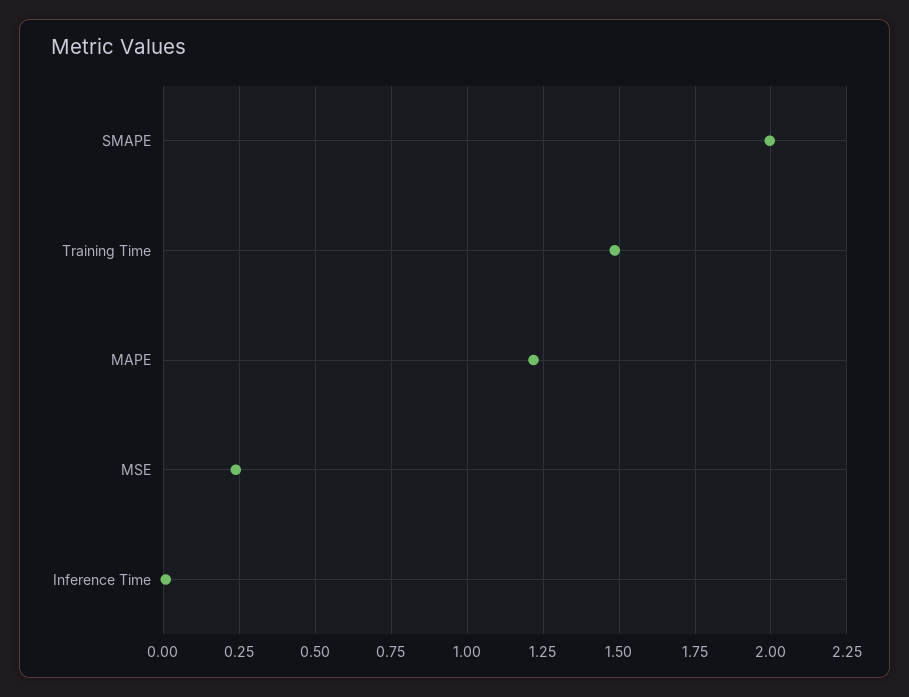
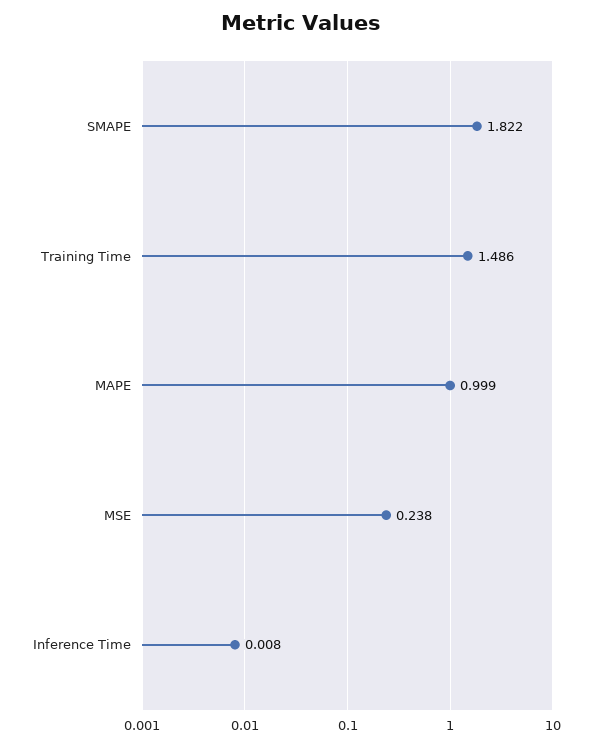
SMAPE: 2 -> 1.822
MAPE: 1.225 -> 0.999

